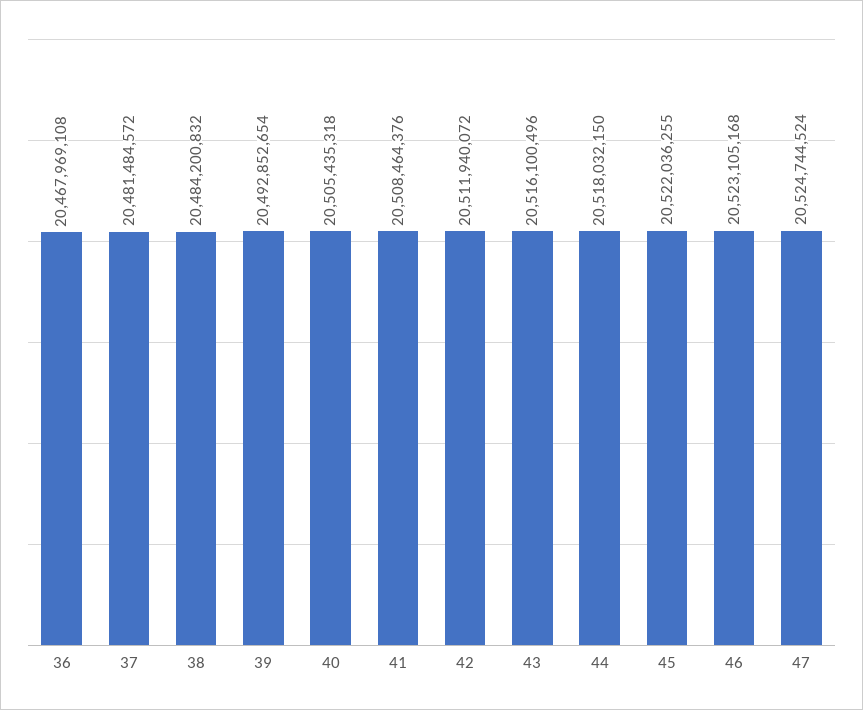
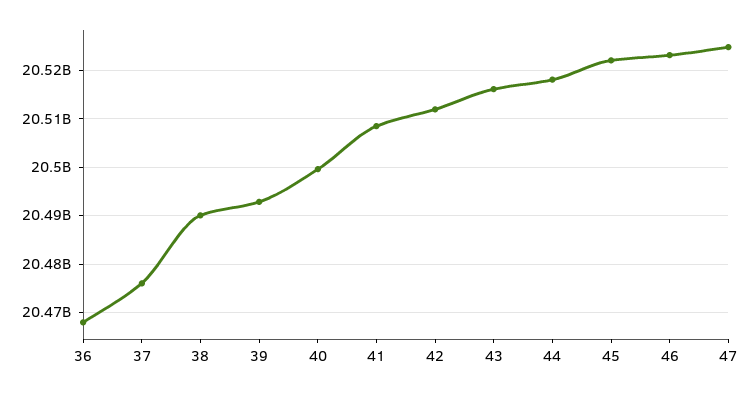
37: 20481484572 -> 20476000000
38: 20484200832 -> 20490000000
40: 20505435318 -> 20500000000

